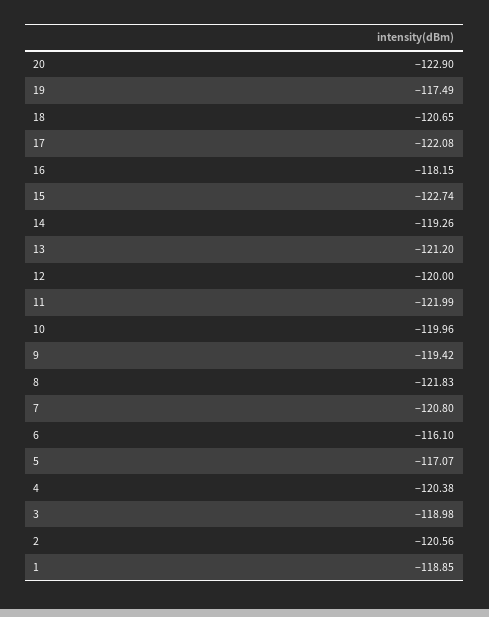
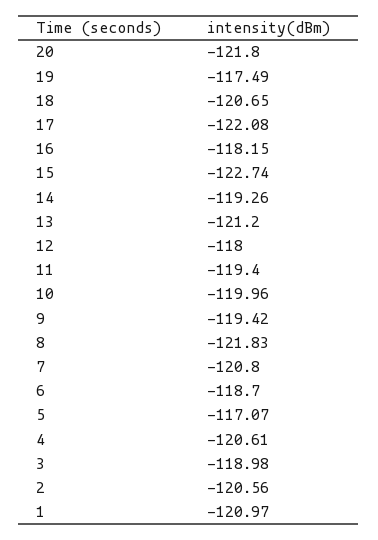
20: -122.9 -> -121.8
12: -120 -> -118
11: -121.99 -> -119.4
6: -116.1 -> -118.7
4: -120.38 -> -120.61
1: -118.85 -> -120.97

